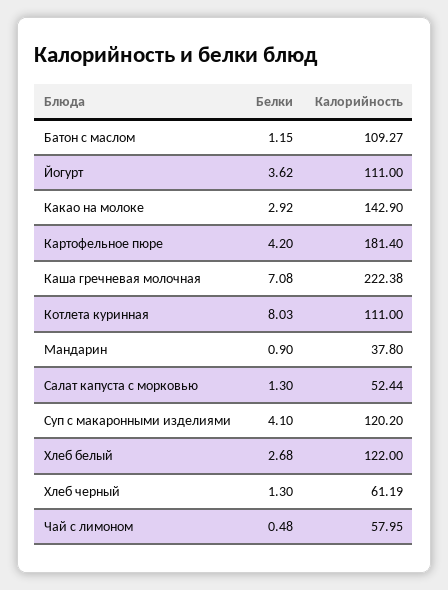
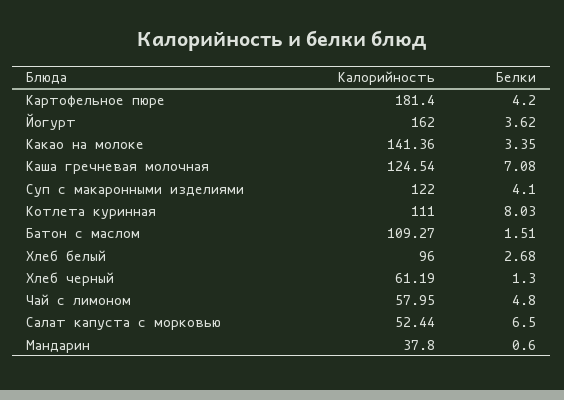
Белки, Батон с маслом: 1.15 -> 1.51
Калорийность, Йогурт: 111 -> 162
Белки, Какао на молоке: 2.92 -> 3.35
Калорийность, Какао на молоке: 142.9 -> 141.36
Калорийность, Каша гречневая молочная: 222.38 -> 124.54
Белки, Мандарин: 0.9 -> 0.6
Белки, Салат капуста с морковью: 1.3 -> 6.5
Калорийность, Суп с макаронными изделиями: 120.2 -> 122
Калорийность, Хлеб белый: 122 -> 96
Белки, Чай с лимоном: 0.48 -> 4.8

